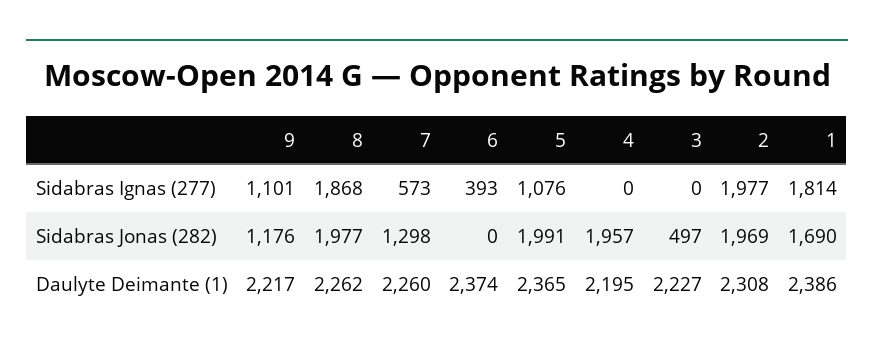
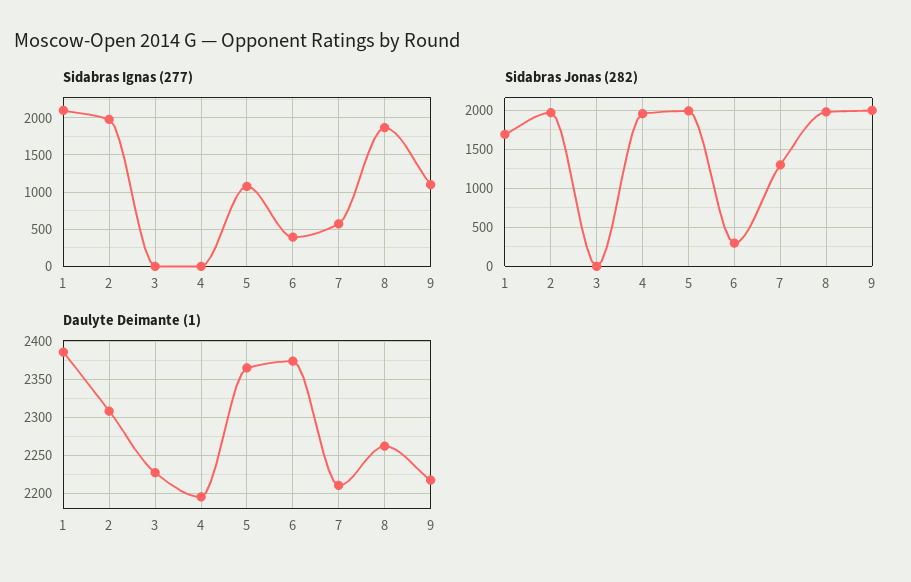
Sidabras Ignas (277), 1: 1814 -> 2100
Sidabras Jonas (282), 9: 1176 -> 2000
Sidabras Jonas (282), 6: 0 -> 300
Sidabras Jonas (282), 3: 497 -> 0
Daulyte Deimante (1), 7: 2260 -> 2210

